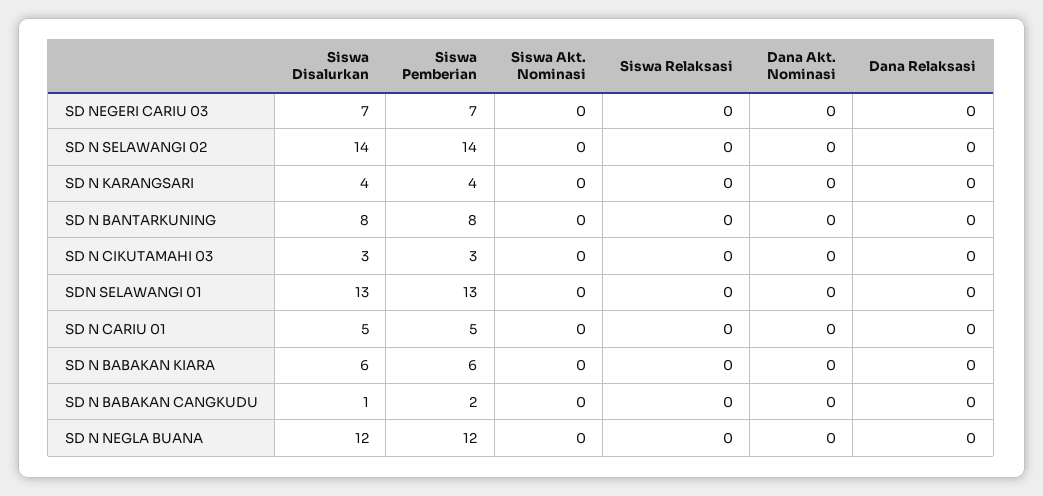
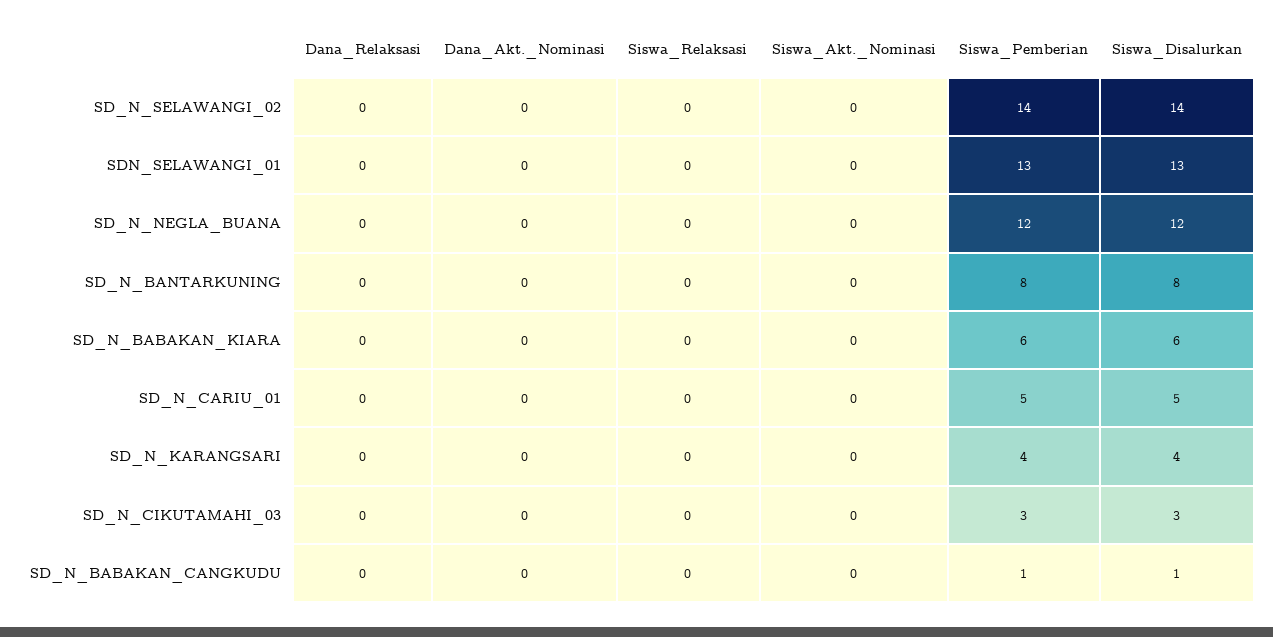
Siswa Disalurkan, SD NEGERI CARIU 03: 7 -> none
Siswa Pemberian, SD NEGERI CARIU 03: 7 -> none
Siswa Akt. Nominasi, SD NEGERI CARIU 03: 0 -> none
Siswa Relaksasi, SD NEGERI CARIU 03: 0 -> none
Dana Akt. Nominasi, SD NEGERI CARIU 03: 0 -> none
Dana Relaksasi, SD NEGERI CARIU 03: 0 -> none
Siswa Pemberian, SD N BABAKAN CANGKUDU: 2 -> 1

